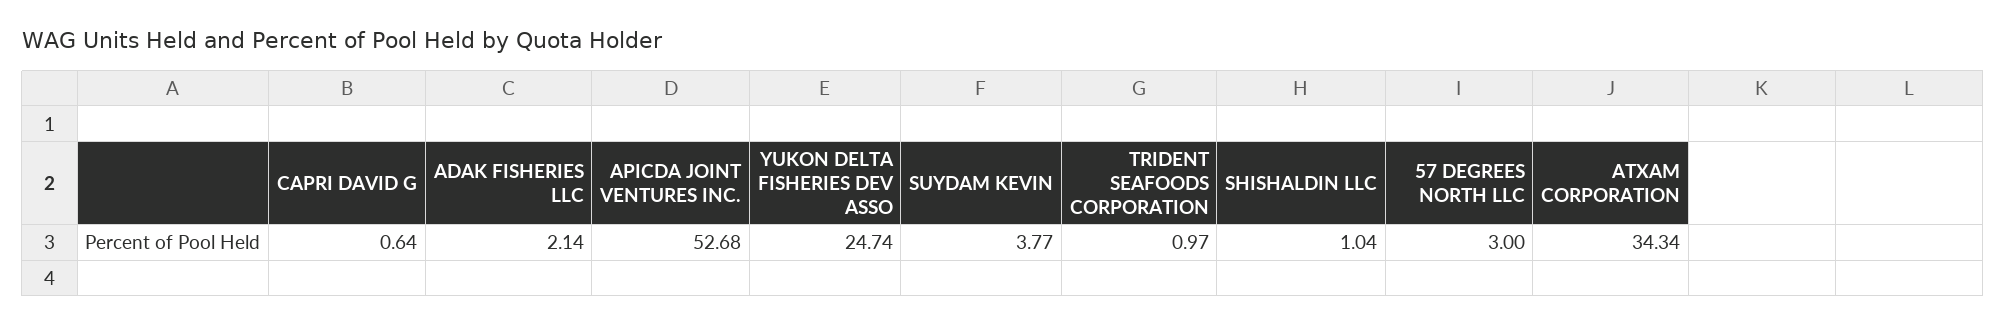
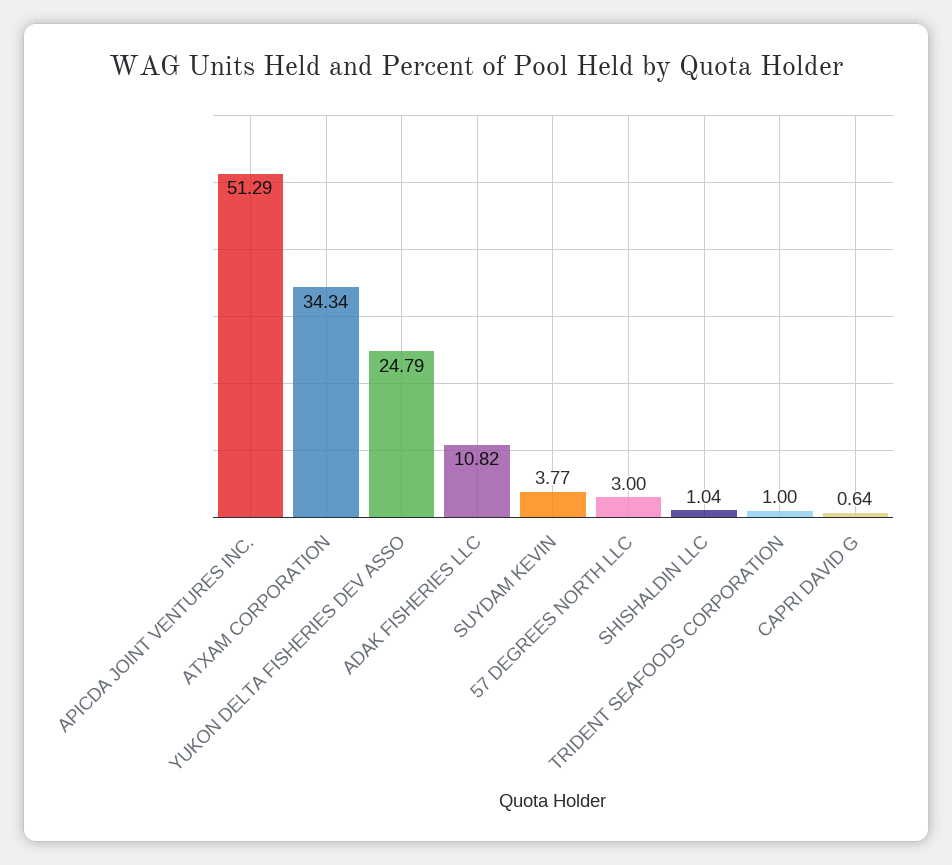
ADAK FISHERIES LLC: 2.14 -> 10.82
APICDA JOINT VENTURES INC.: 52.68 -> 51.29
YUKON DELTA FISHERIES DEV ASSO: 24.74 -> 24.79
TRIDENT SEAFOODS CORPORATION: 0.97 -> 1

